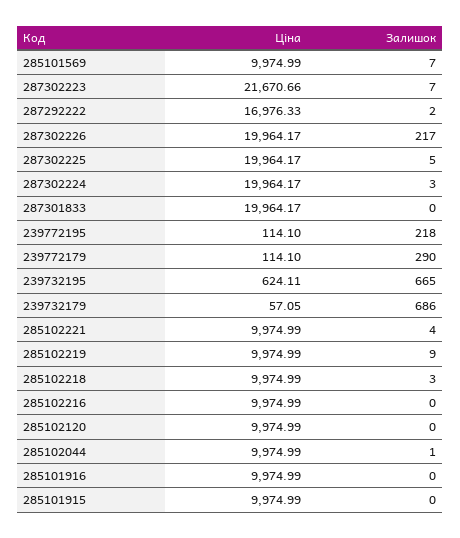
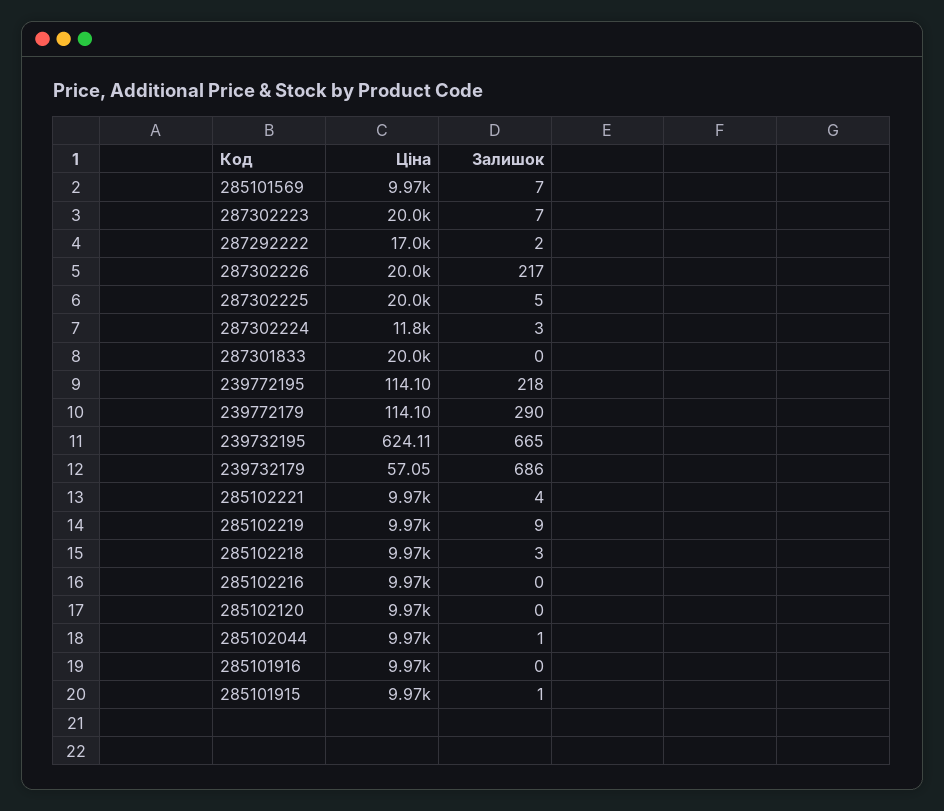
Ціна, 287302223: 21670.66 -> 20000
Ціна, 287302224: 19964.17 -> 11800
Залишок, 285101915: 0 -> 1

